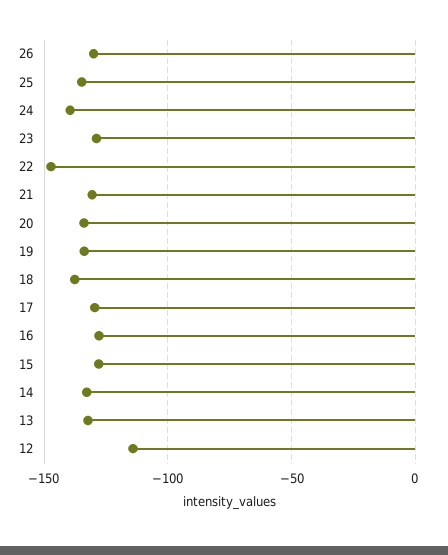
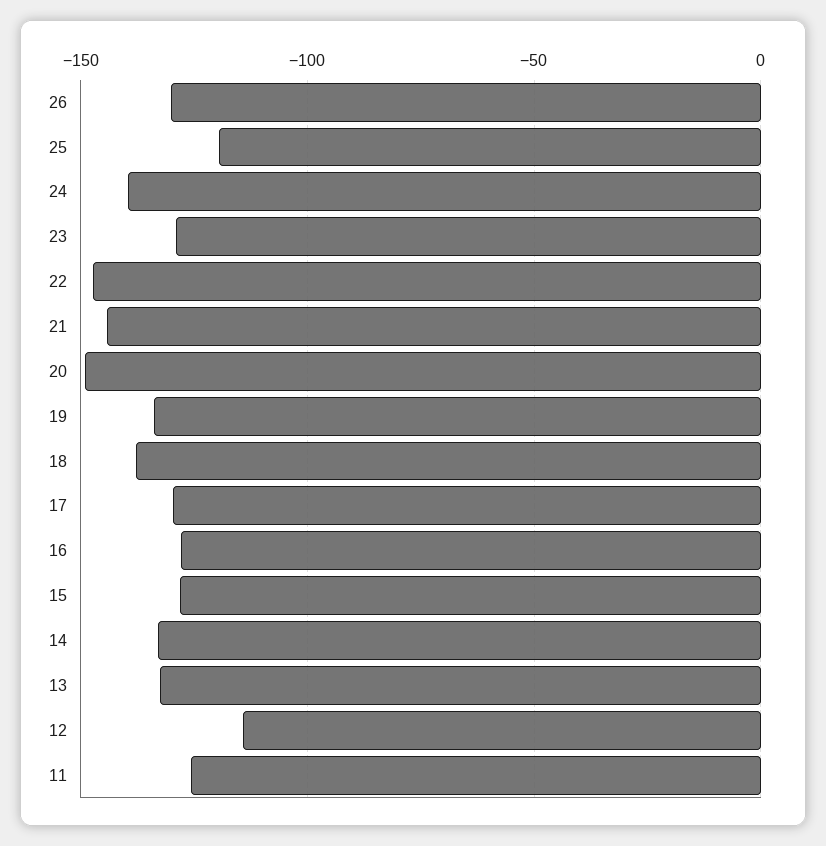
25: -135 -> -120
21: -130 -> -145
20: -135 -> -150
11: none -> -125

